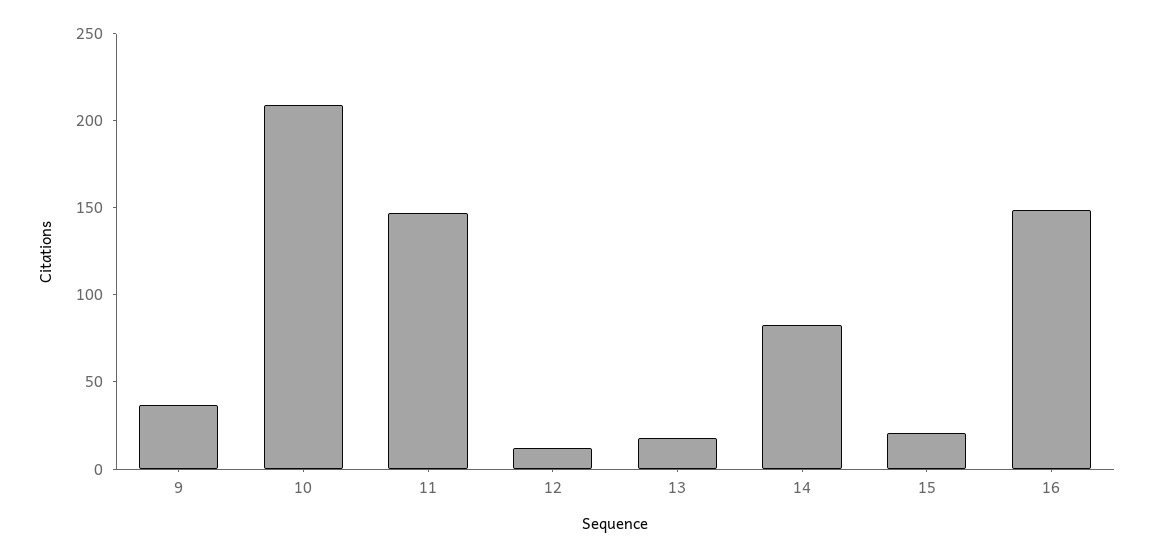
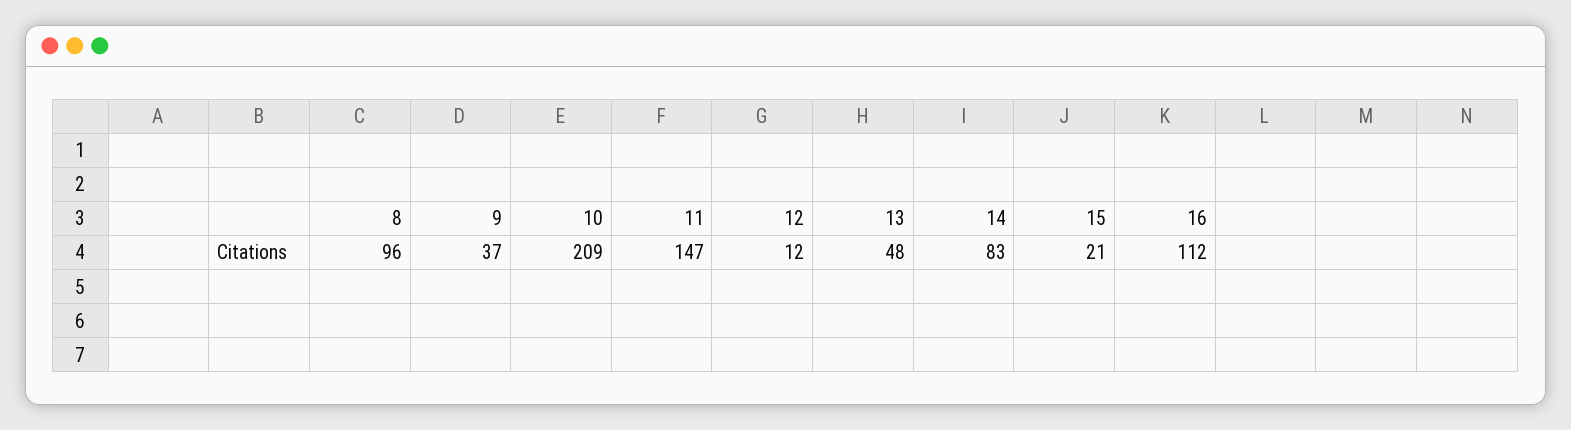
13: 20 -> 48
16: 150 -> 112
8: none -> 96

